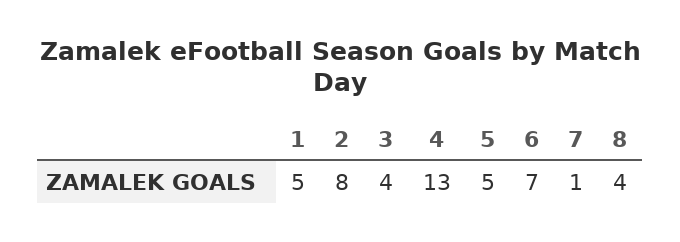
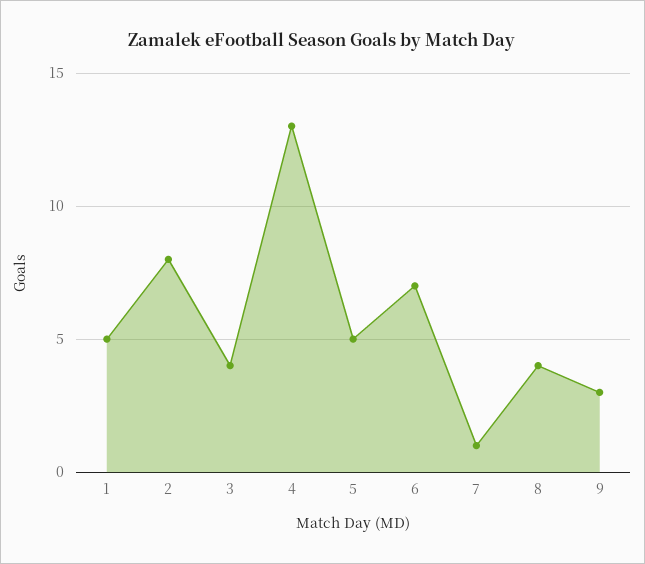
9: none -> 3

